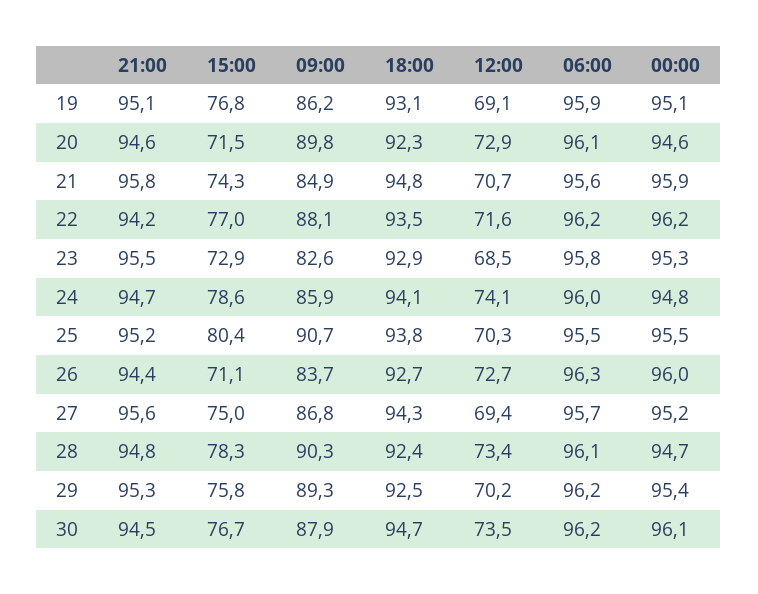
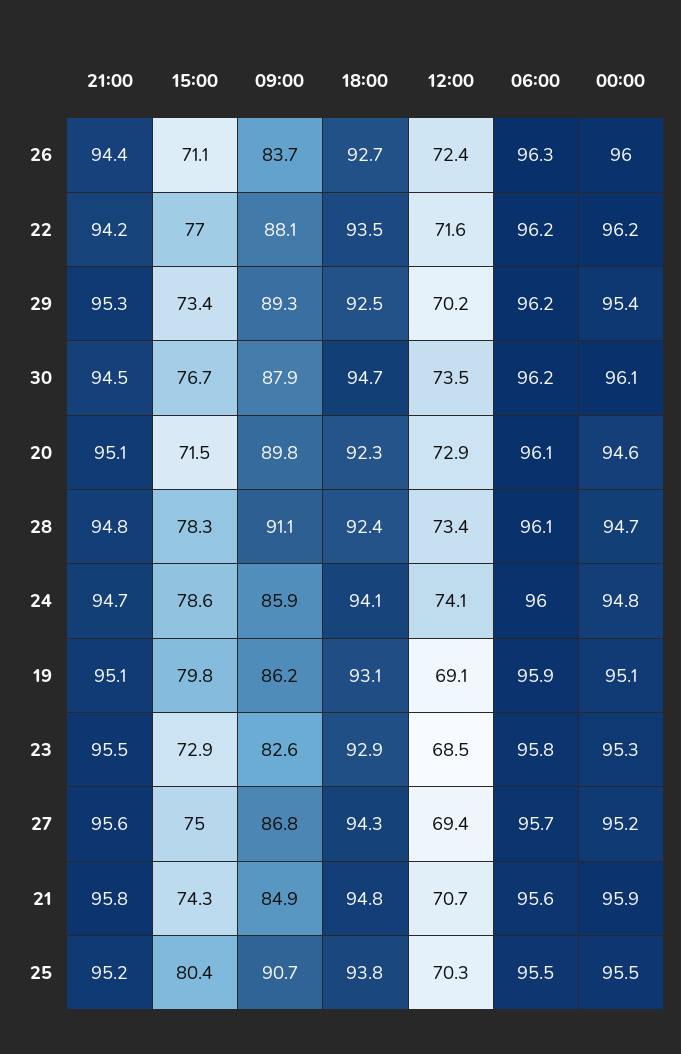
15:00, 19: 76.8 -> 79.8
21:00, 20: 94.6 -> 95.1
12:00, 26: 72.7 -> 72.4
09:00, 28: 90.3 -> 91.1
15:00, 29: 75.8 -> 73.4

